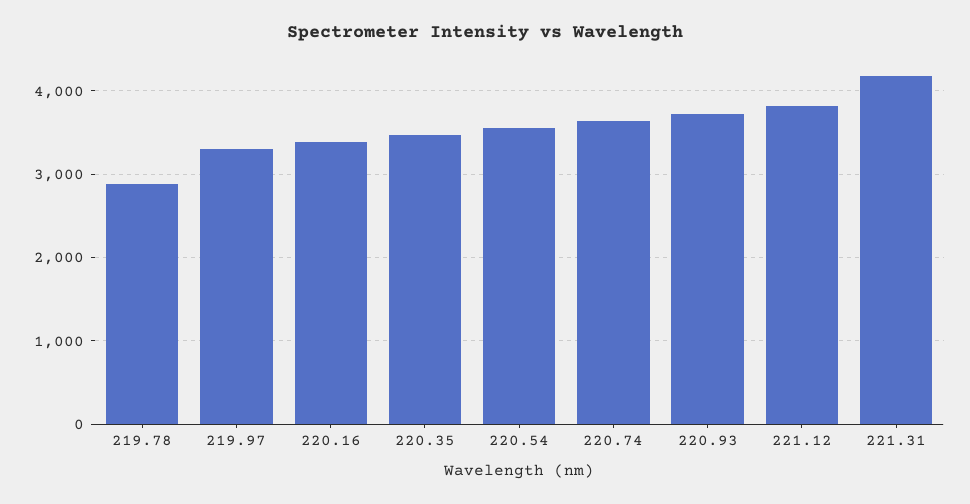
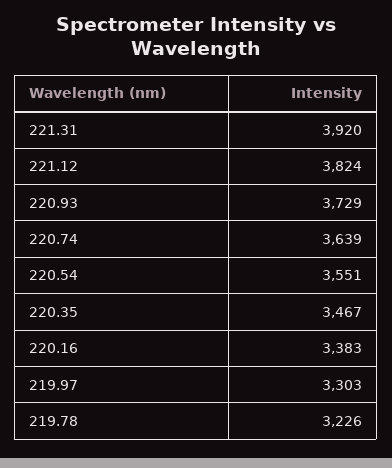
219.78: 2900 -> 3226
221.31: 4200 -> 3920

